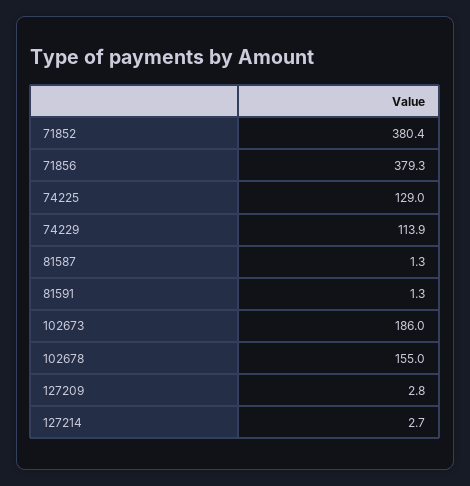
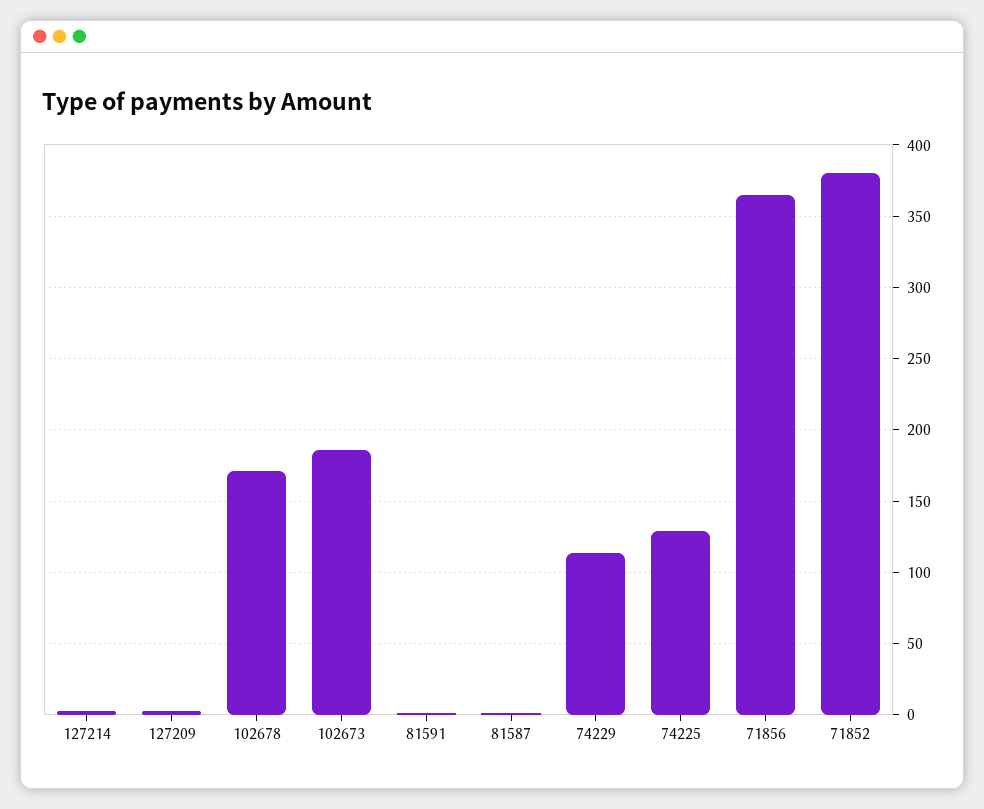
71856: 379.3 -> 365
102678: 155 -> 170

